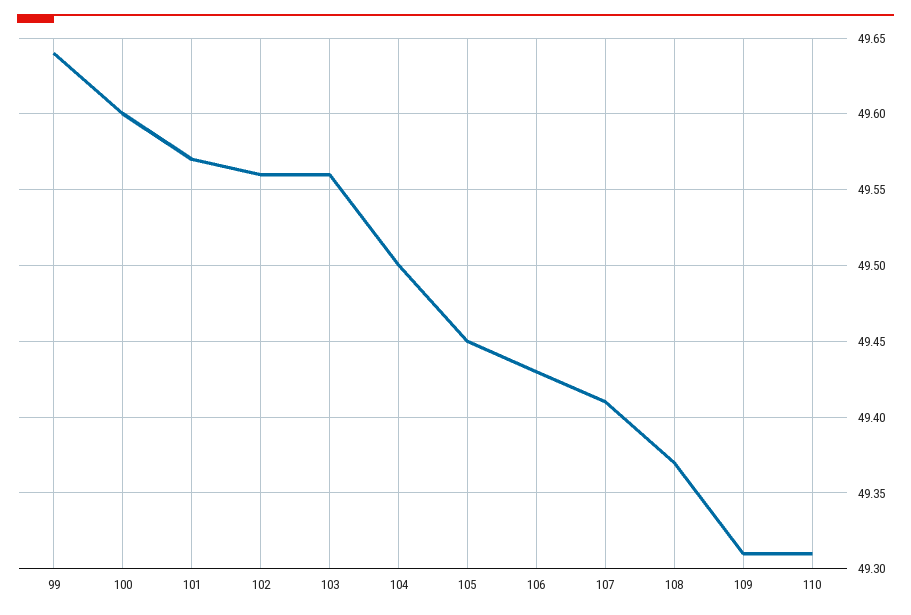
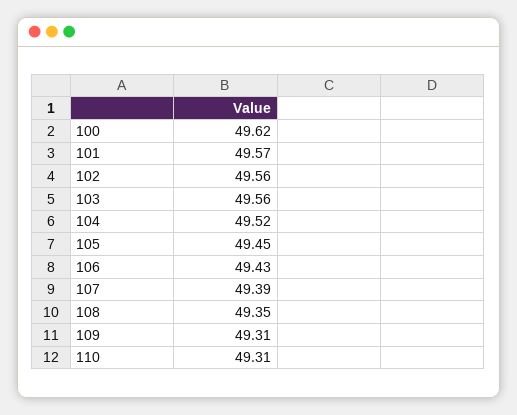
99: 49.64 -> none
100: 49.6 -> 49.62
104: 49.5 -> 49.52
107: 49.41 -> 49.39
108: 49.37 -> 49.35

